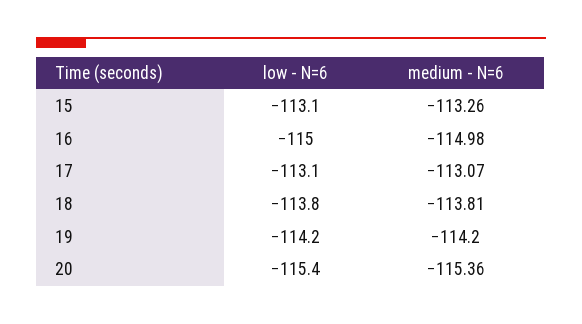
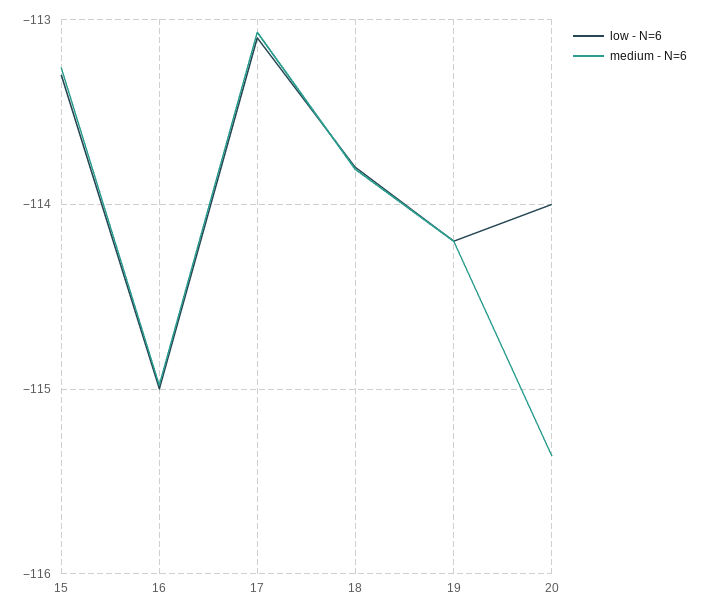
low - N=6, 15: -113.1 -> -113.3
low - N=6, 20: -115.4 -> -114

